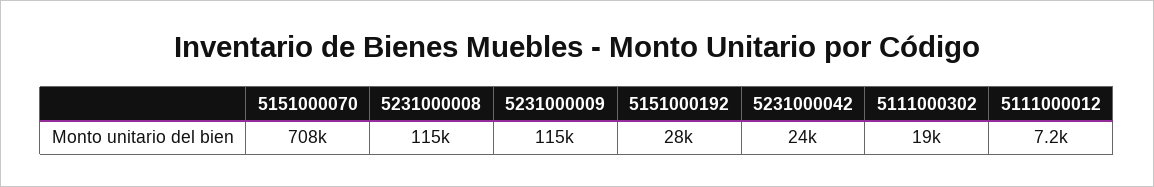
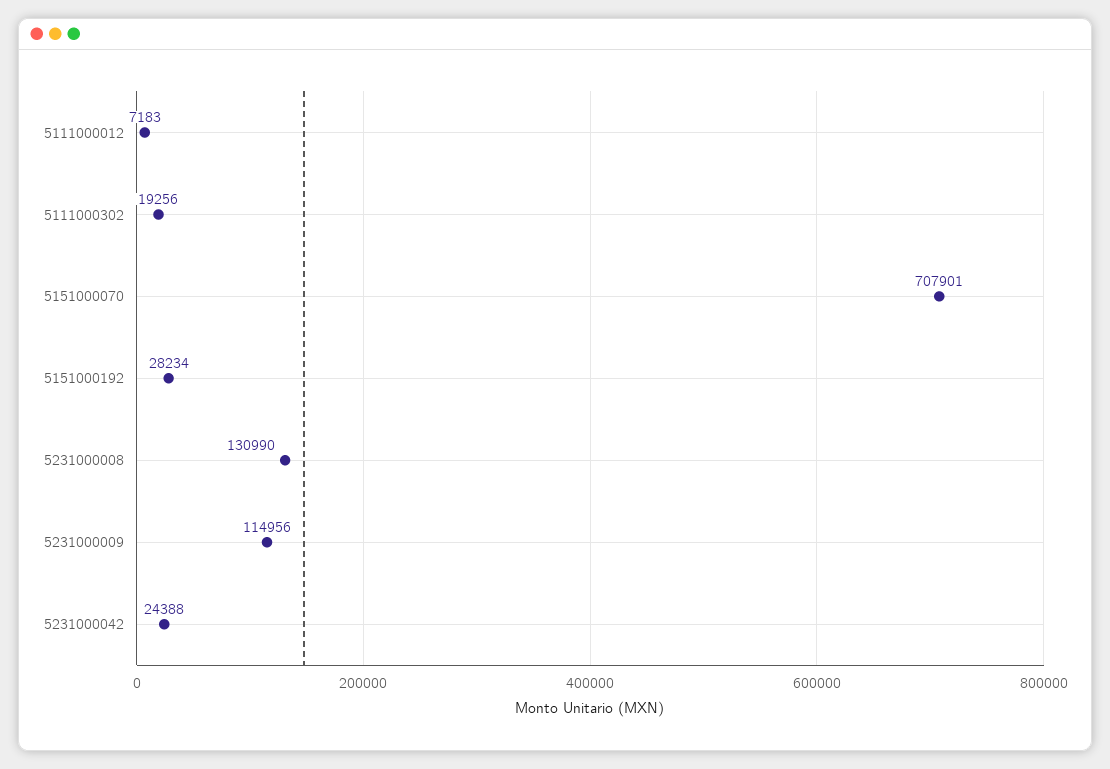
5231000008: 115000 -> 130990

